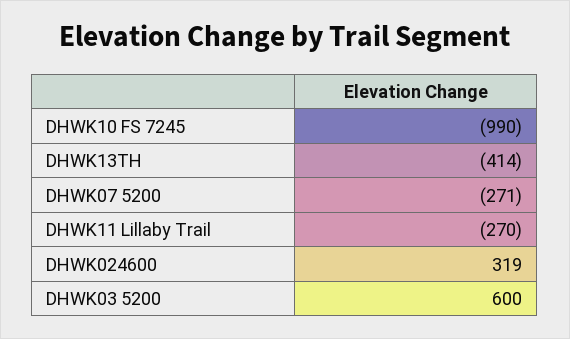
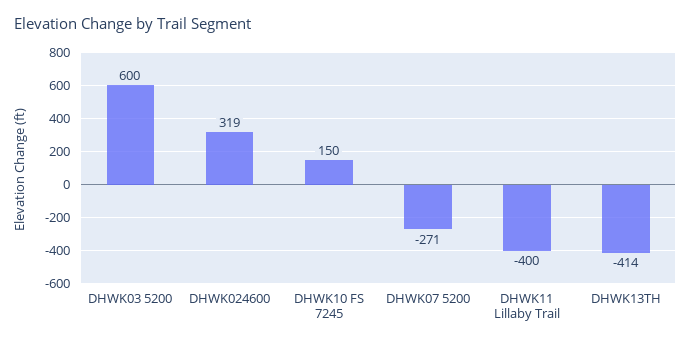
DHWK10 FS 7245: -990 -> 150
DHWK11 Lillaby Trail: -270 -> -400

